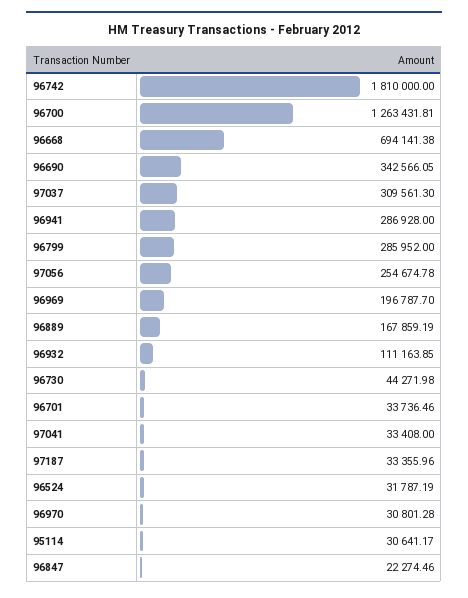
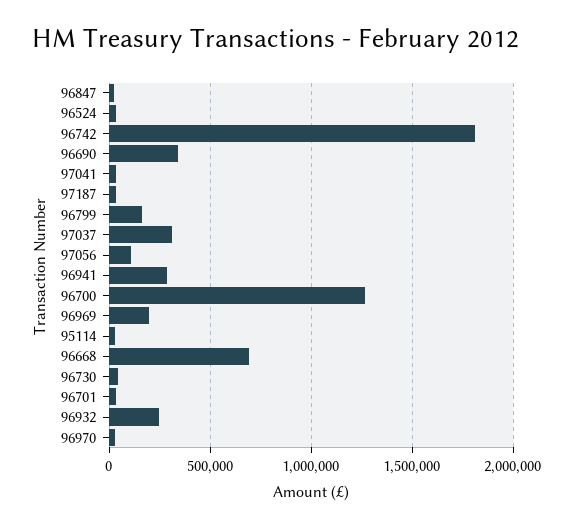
96799: 285952 -> 150000
97056: 254674.78 -> 100000
96889: 167859.19 -> none
96932: 111163.85 -> 250000

